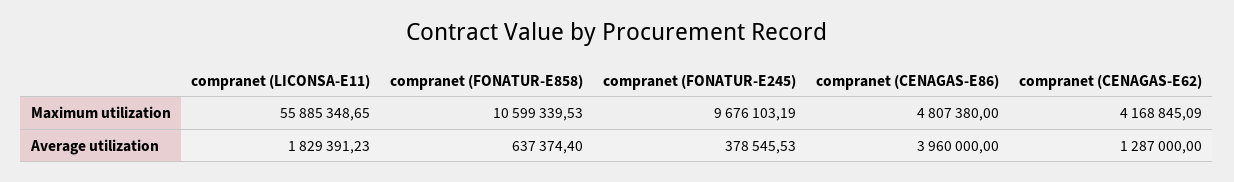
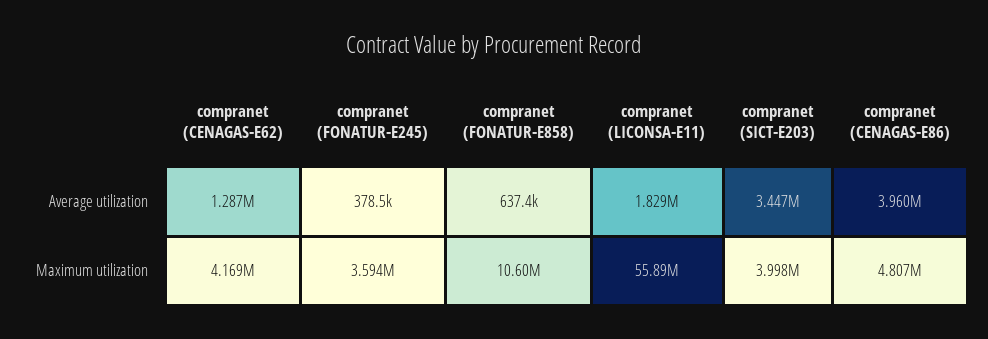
compranet (FONATUR-E245), Maximum utilization: 9676103.19 -> 3594000
compranet (SICT-E203), Average utilization: none -> 3447000
compranet (SICT-E203), Maximum utilization: none -> 3998000

